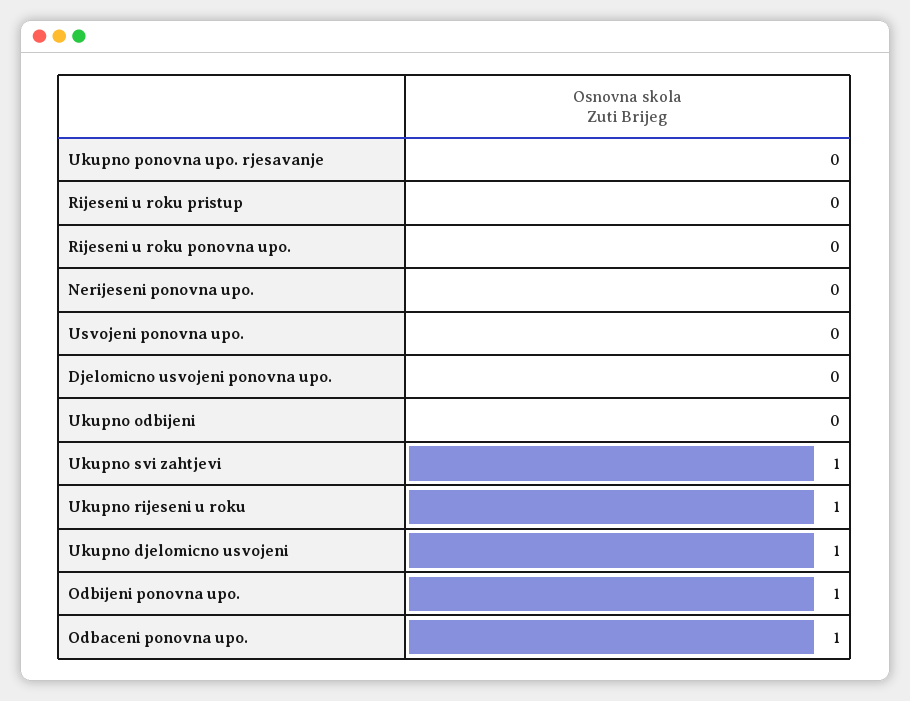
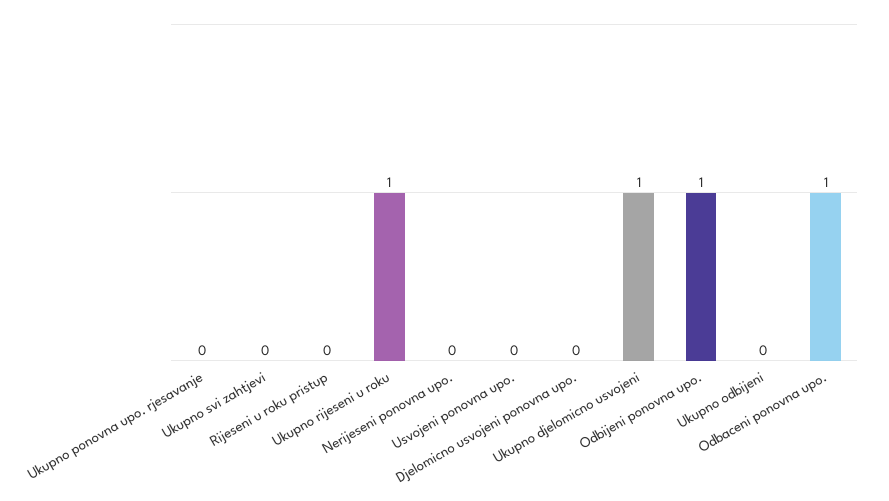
Rijeseni u roku ponovna upo.: 0 -> none
Ukupno svi zahtjevi: 1 -> 0

